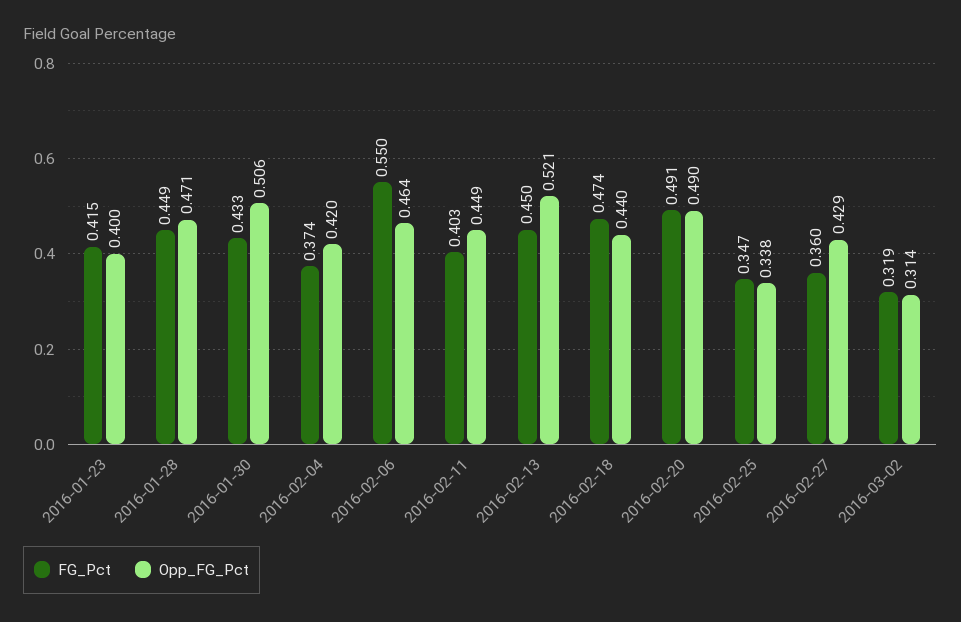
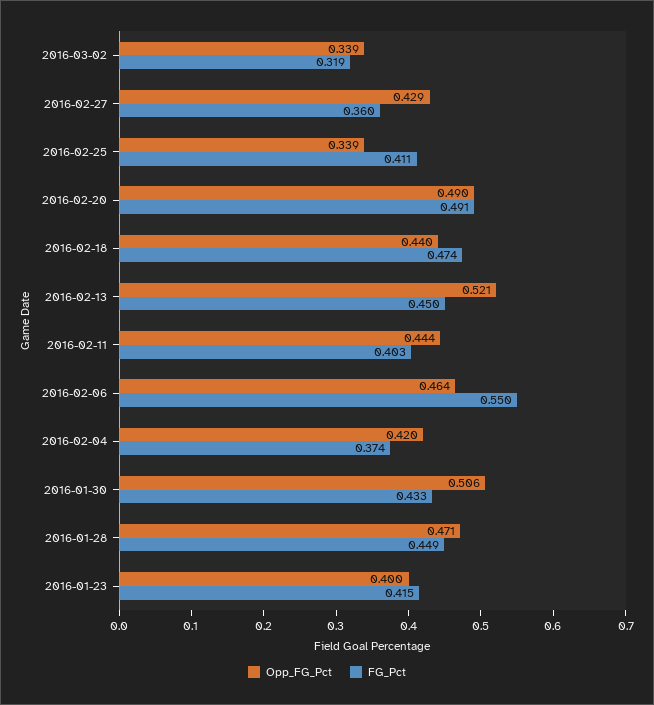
Opp_FG_Pct, 2016-02-11: 0.449 -> 0.444
FG_Pct, 2016-02-25: 0.347 -> 0.411
Opp_FG_Pct, 2016-02-25: 0.338 -> 0.339
Opp_FG_Pct, 2016-03-02: 0.314 -> 0.339

